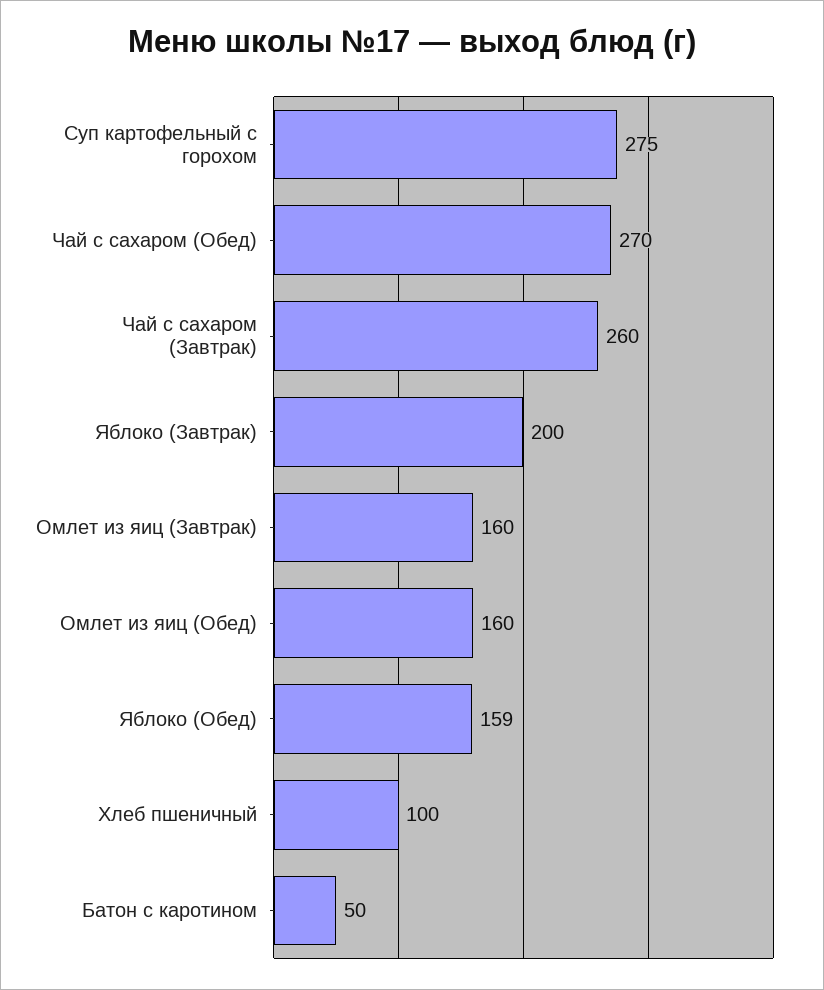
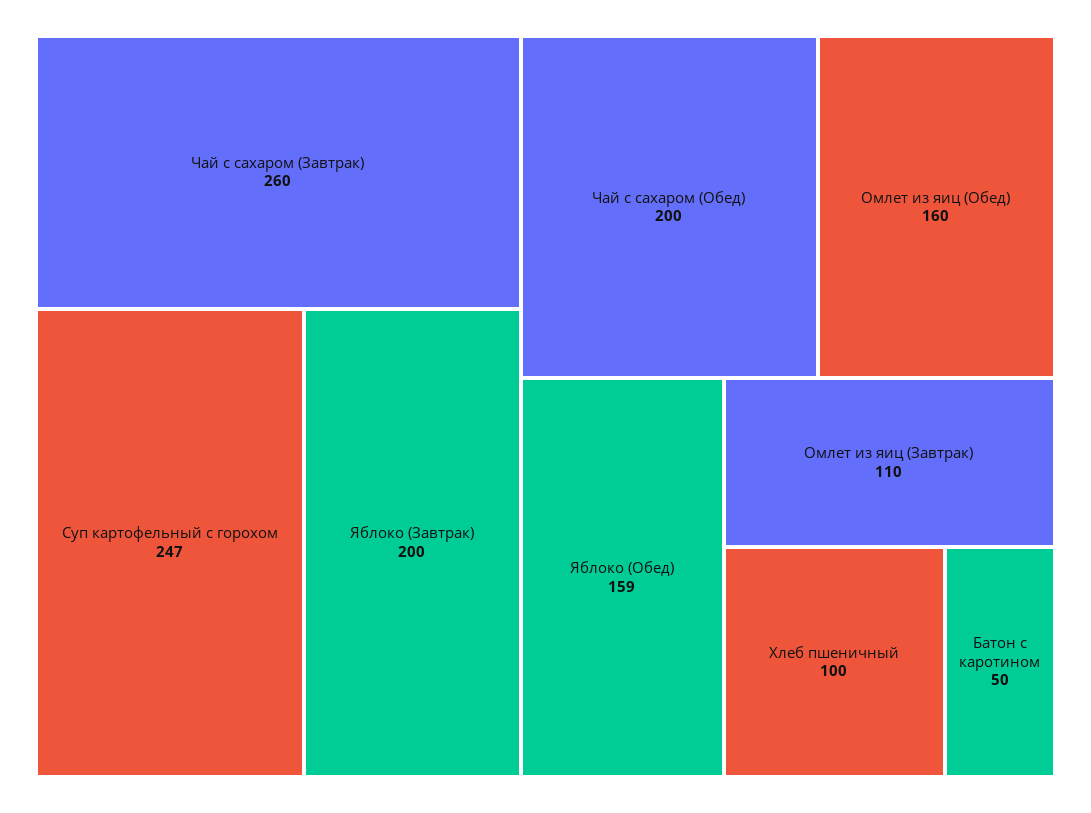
Суп картофельный с горохом: 275 -> 247
Чай с сахаром (Обед): 270 -> 200
Омлет из яиц (Завтрак): 160 -> 110

